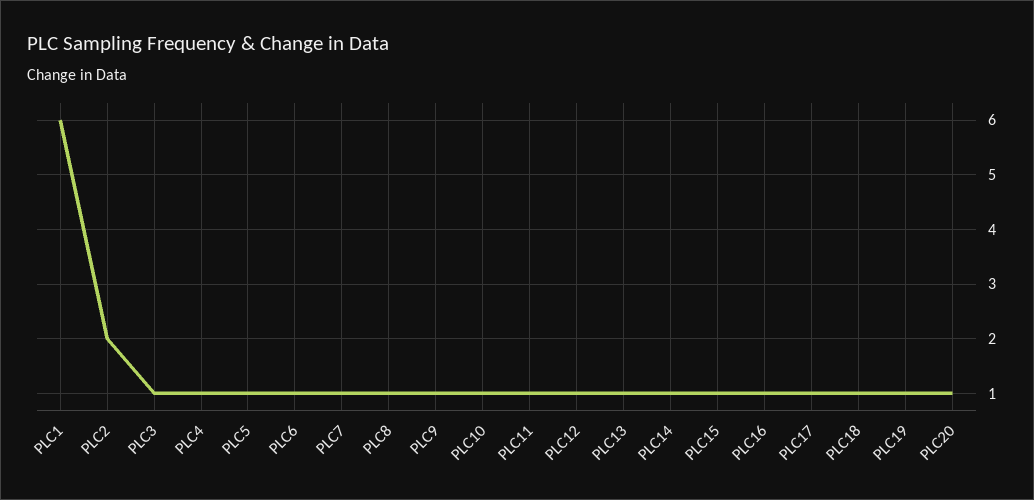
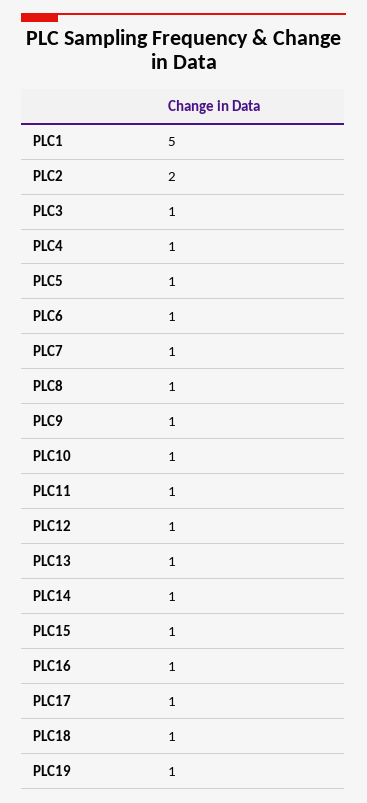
PLC1: 6 -> 5
PLC20: 1 -> none

